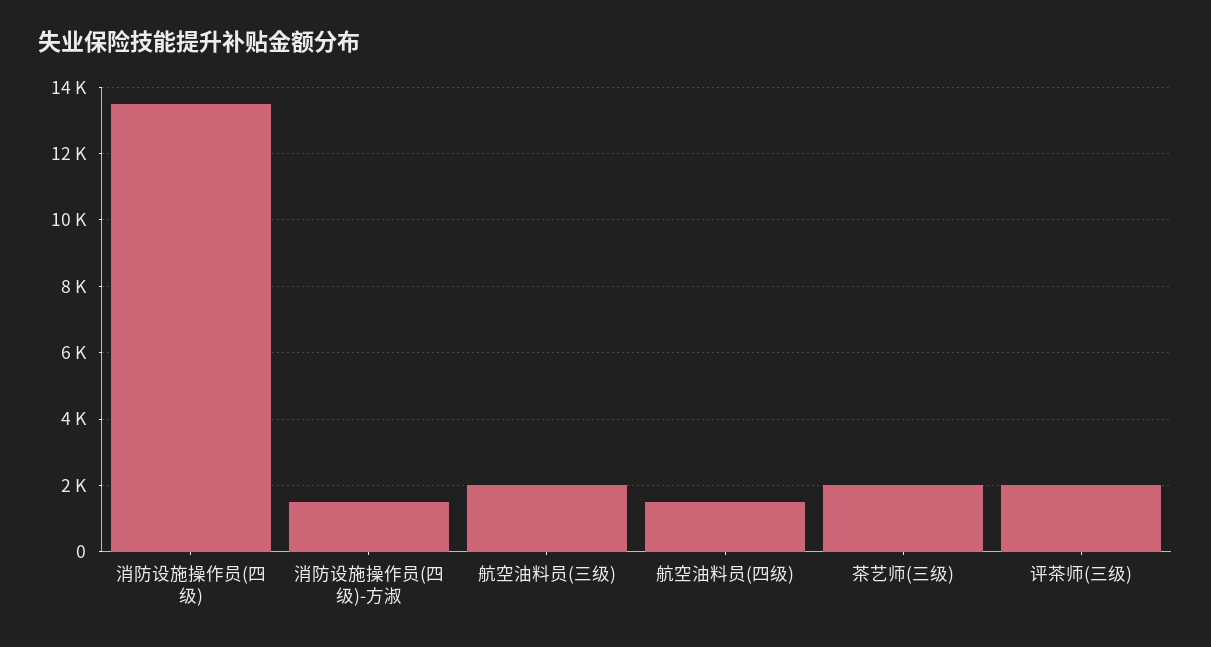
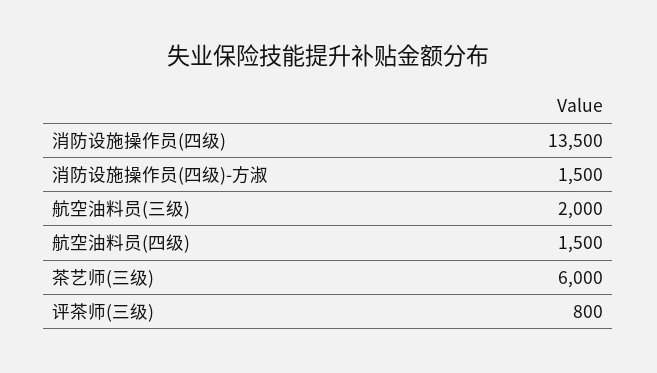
茶艺师(三级): 2000 -> 6000
评茶师(三级): 2000 -> 800

